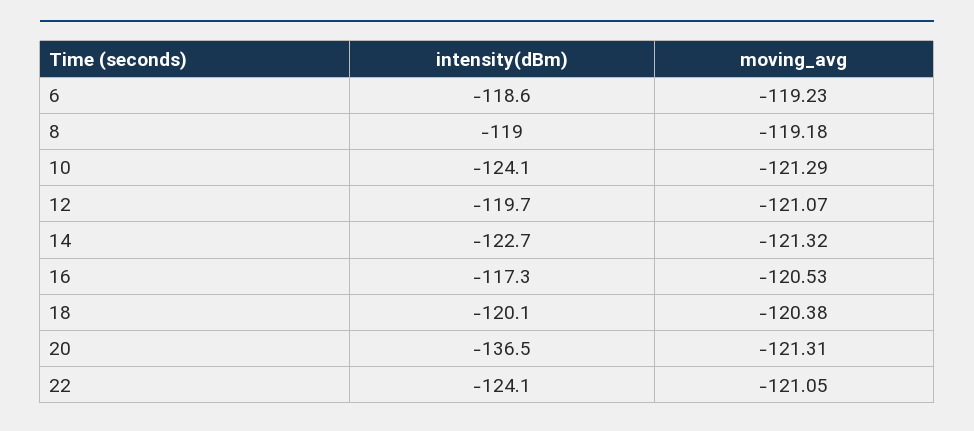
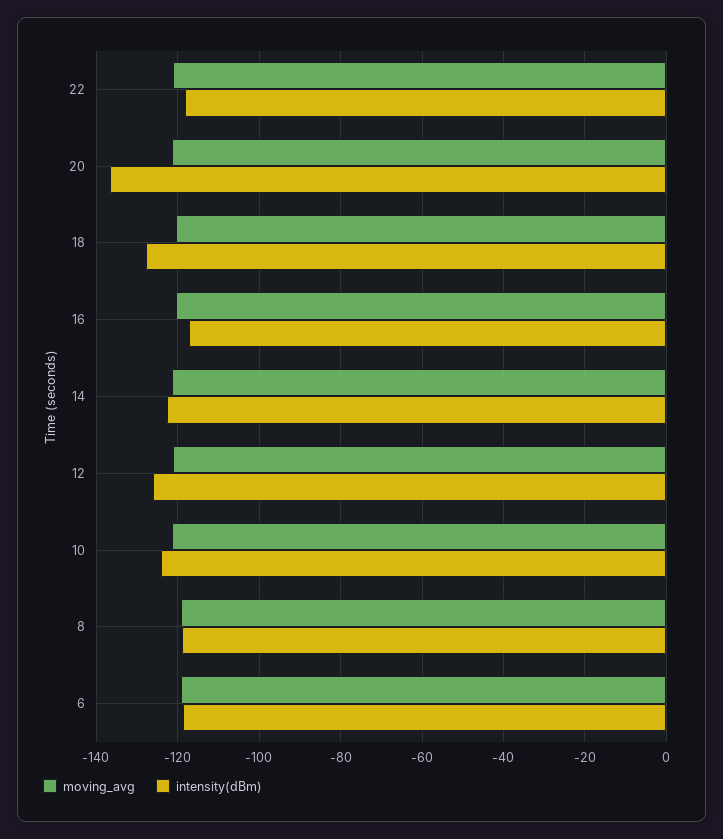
intensity(dBm), 12: -119.7 -> -126
intensity(dBm), 18: -120.1 -> -128
intensity(dBm), 22: -124.1 -> -118

